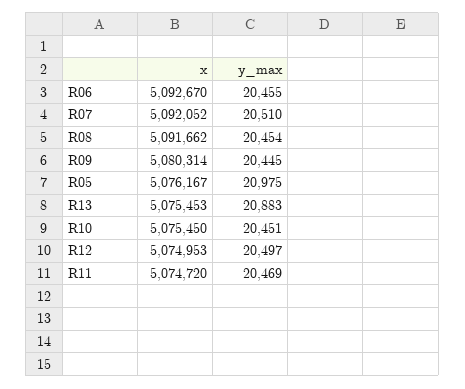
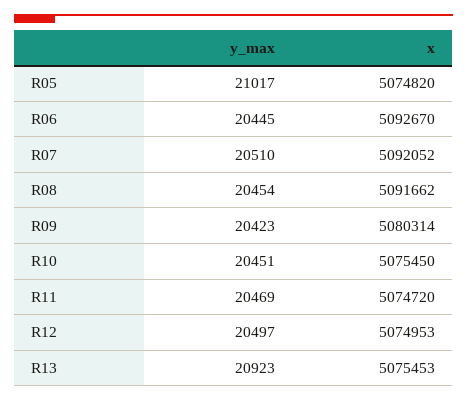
y_max, R06: 20455 -> 20445
y_max, R09: 20445 -> 20423
x, R05: 5076167 -> 5074820
y_max, R05: 20975 -> 21017
y_max, R13: 20883 -> 20923

